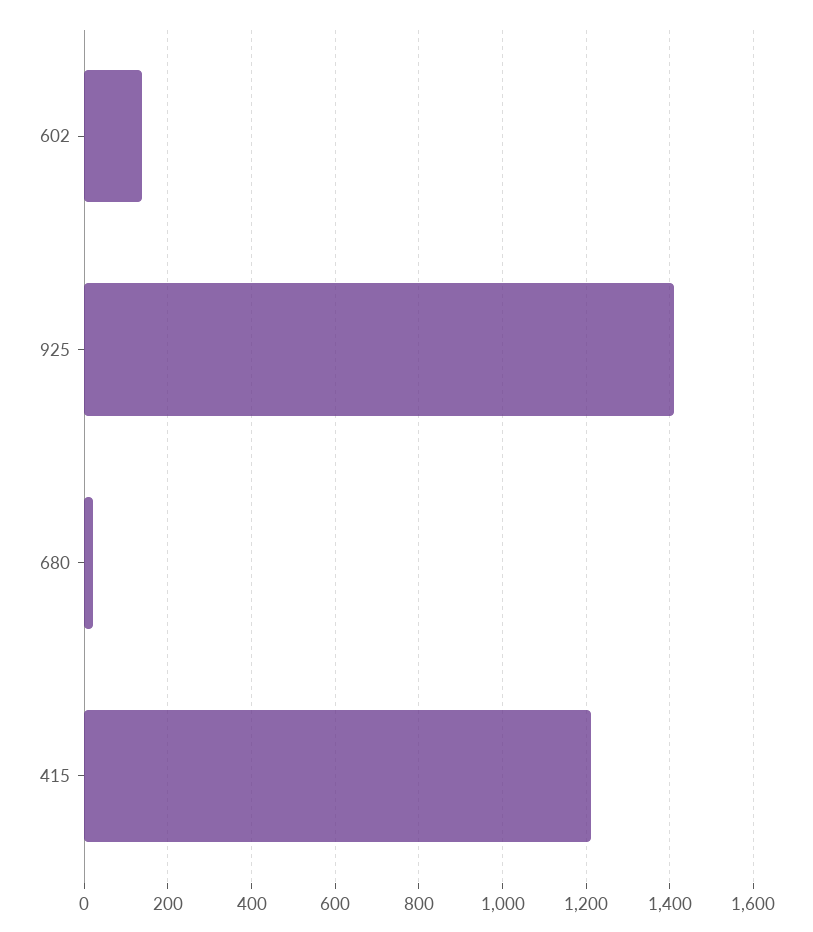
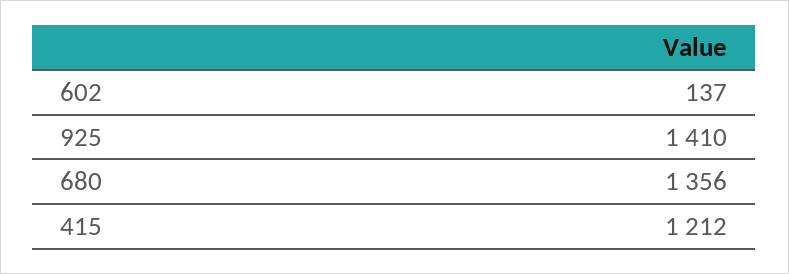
680: 20 -> 1356

